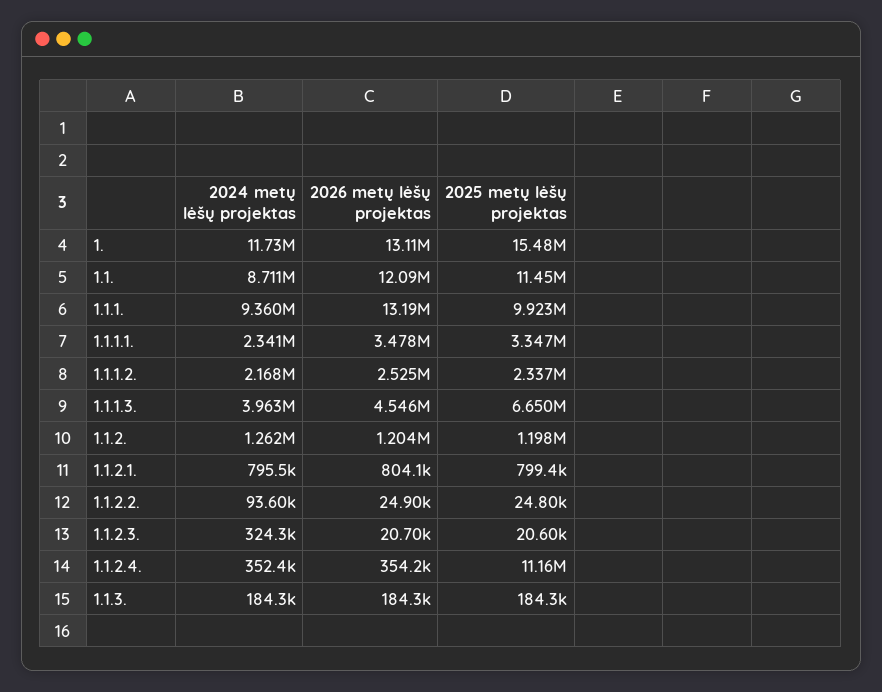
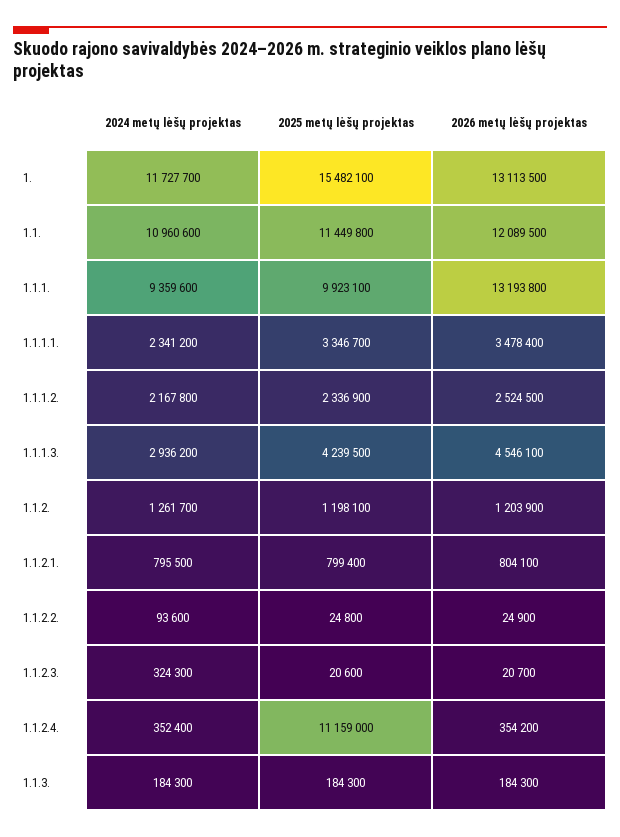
2024 metų lėšų projektas, 1.1.: 8711000 -> 10960600
2024 metų lėšų projektas, 1.1.1.3.: 3963000 -> 2936200
2025 metų lėšų projektas, 1.1.1.3.: 6650000 -> 4239500

